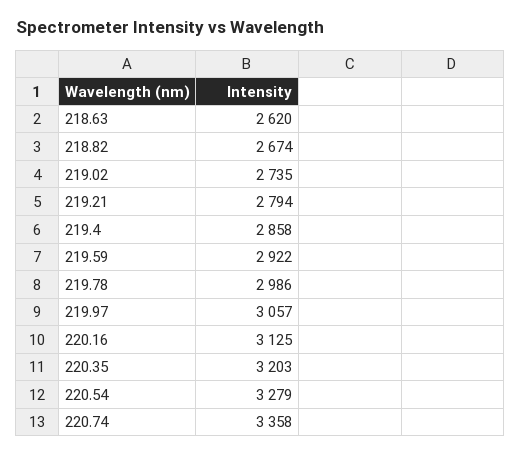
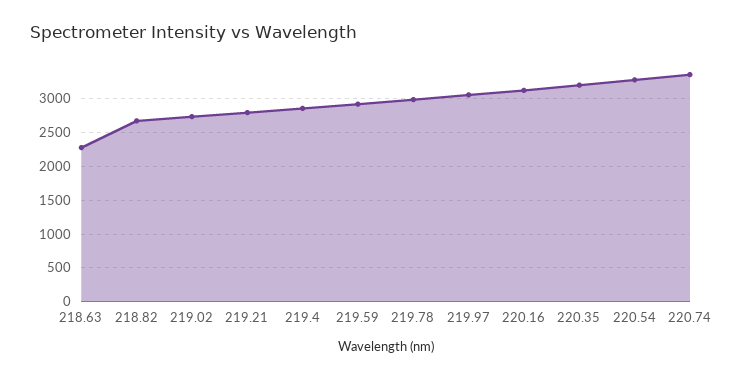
218.63: 2620 -> 2300

